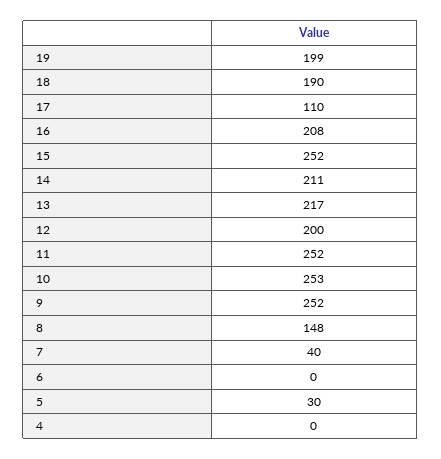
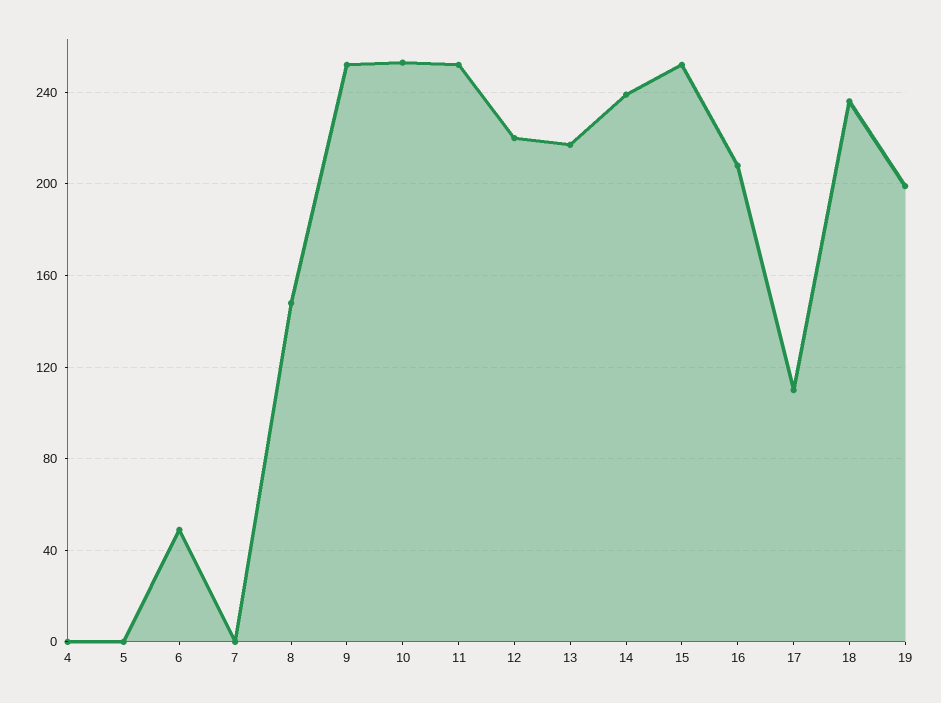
18: 190 -> 235
14: 211 -> 240
12: 200 -> 220
7: 40 -> 0
6: 0 -> 50
5: 30 -> 0

